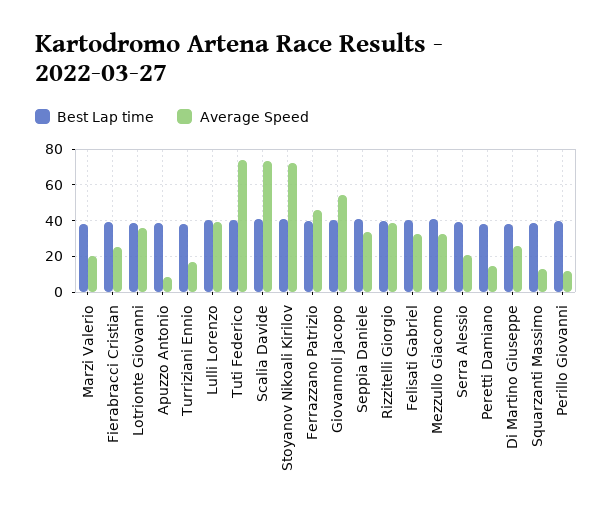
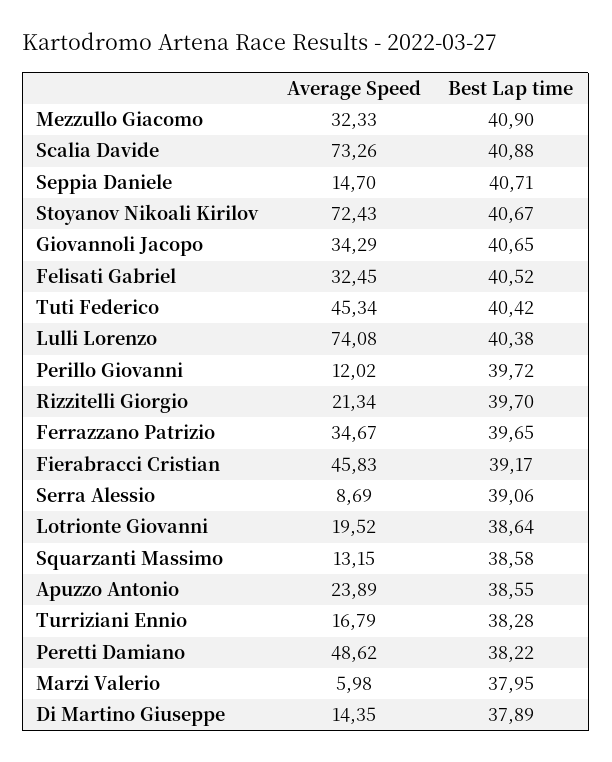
Average Speed, Marzi Valerio: 20 -> 5.98
Average Speed, Fierabracci Cristian: 25 -> 45.83
Average Speed, Lotrionte Giovanni: 35 -> 19.52
Average Speed, Apuzzo Antonio: 10 -> 23.89
Average Speed, Lulli Lorenzo: 40 -> 74.08
Average Speed, Tuti Federico: 75 -> 45.34
Average Speed, Ferrazzano Patrizio: 45 -> 34.67
Average Speed, Giovannoli Jacopo: 55 -> 34.29
Average Speed, Seppia Daniele: 35 -> 14.7
Average Speed, Rizzitelli Giorgio: 40 -> 21.34
Average Speed, Serra Alessio: 20 -> 8.69
Average Speed, Peretti Damiano: 15 -> 48.62
Average Speed, Di Martino Giuseppe: 25 -> 14.35

